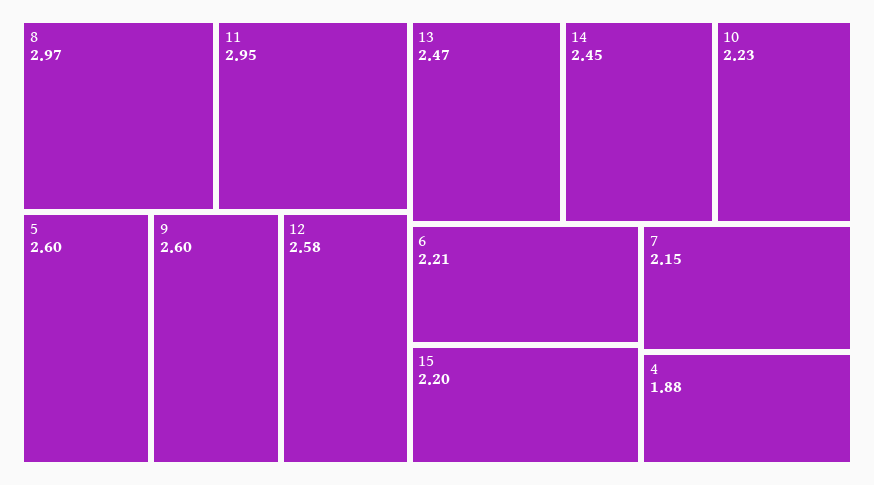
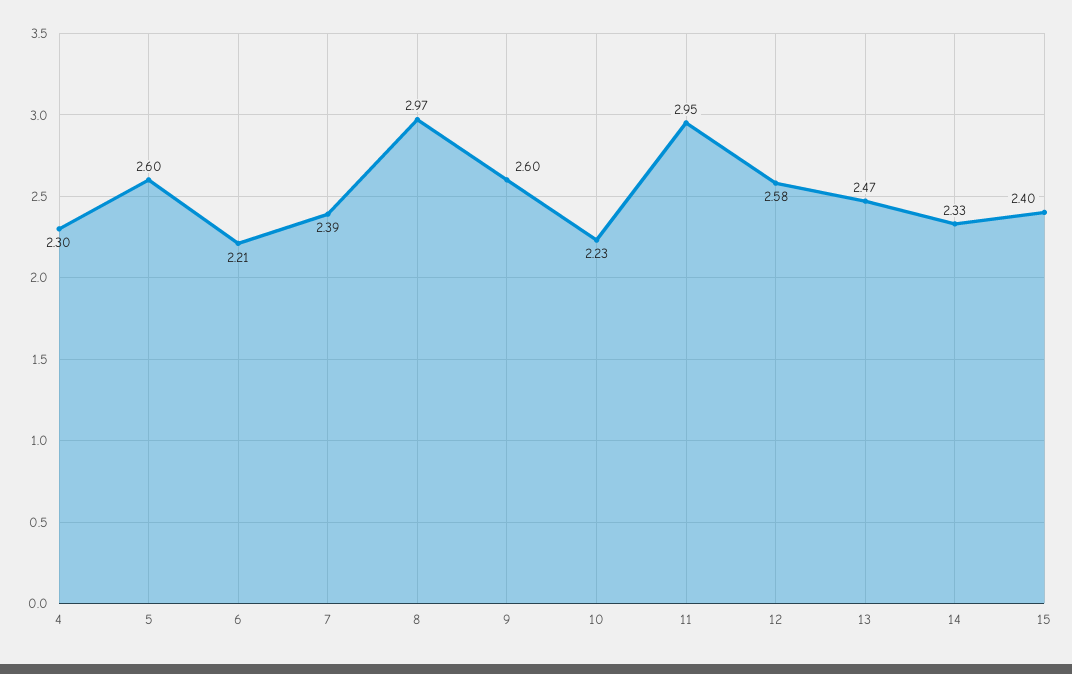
14: 2.45 -> 2.33
15: 2.2 -> 2.4
7: 2.15 -> 2.39
4: 1.88 -> 2.3

